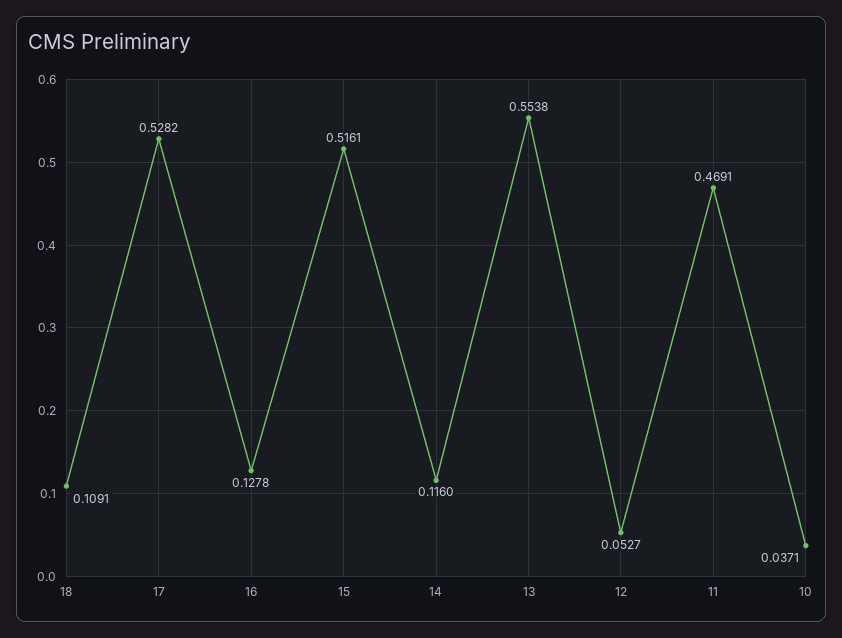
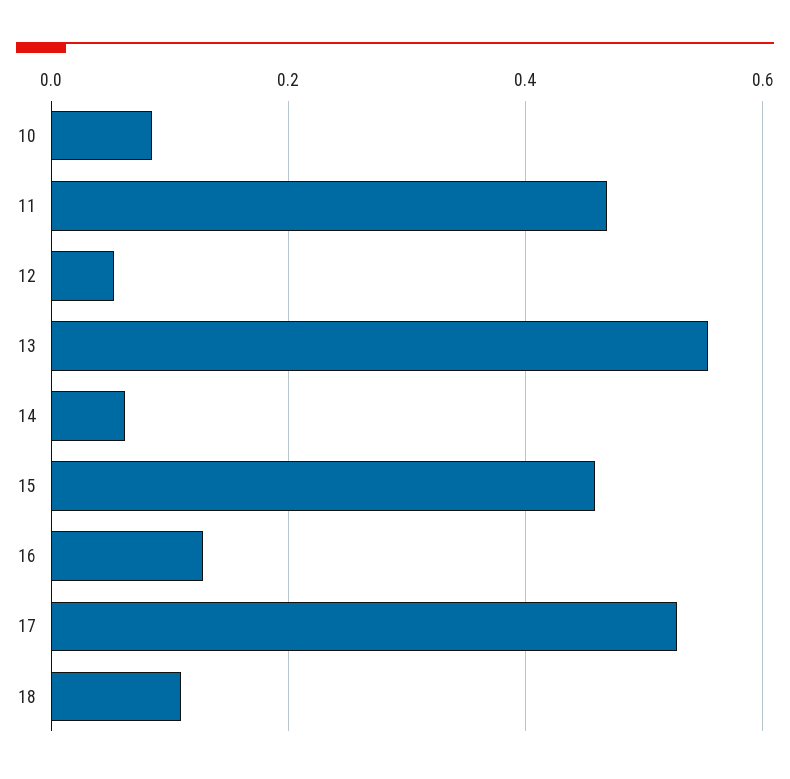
15: 0.5161 -> 0.46
14: 0.116 -> 0.06
10: 0.0371 -> 0.08

